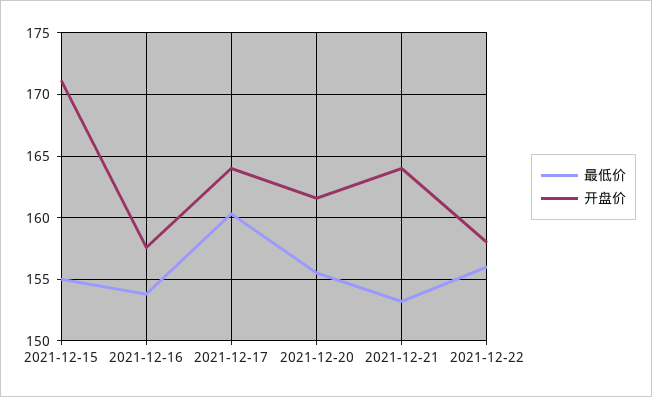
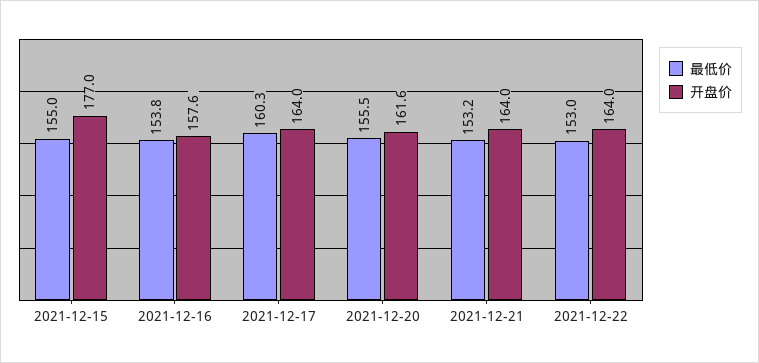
开盘价, 2021-12-15: 171 -> 177
最低价, 2021-12-22: 156 -> 153
开盘价, 2021-12-22: 158 -> 164

